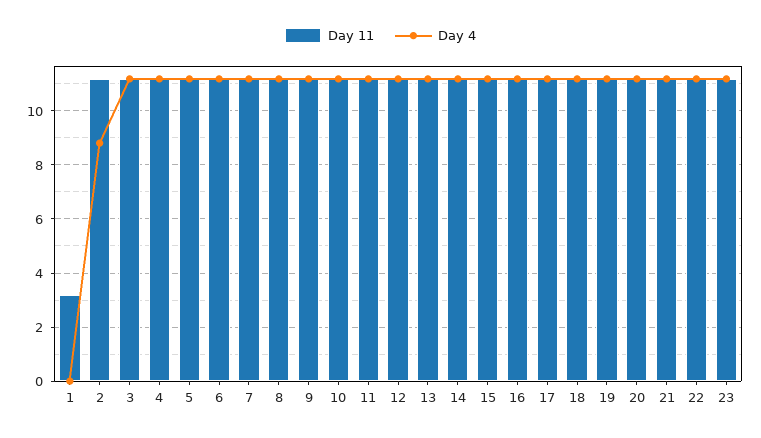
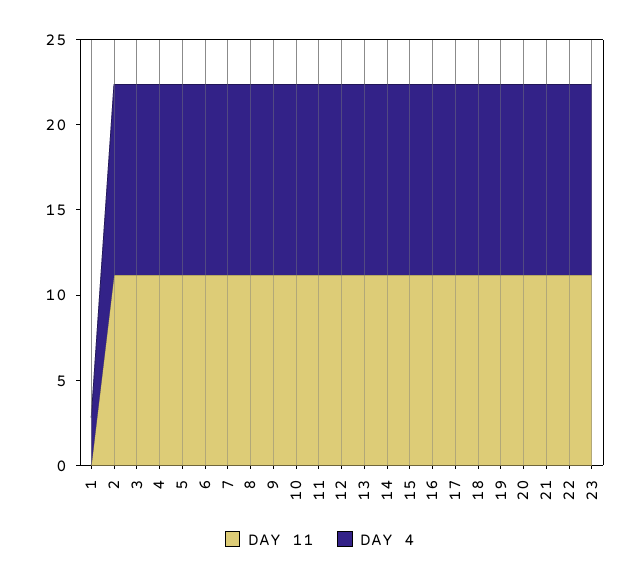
Day 11, 1: 3.25 -> 0
Day 4, 1: 0 -> 3
Day 4, 2: 8.75 -> 11

